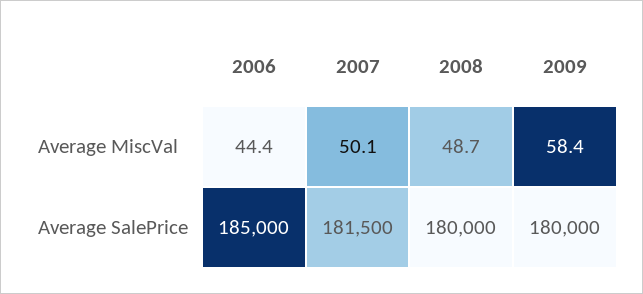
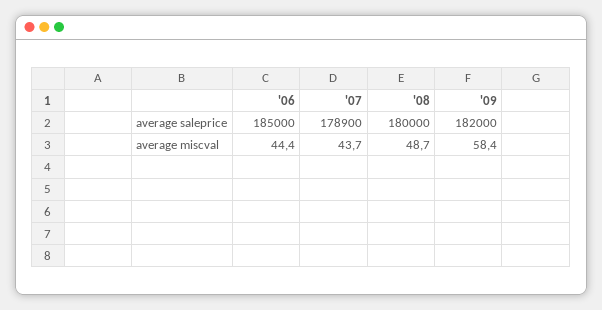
2007, Average MiscVal: 50.1 -> 43.7
2007, Average SalePrice: 181500 -> 178900
2009, Average SalePrice: 180000 -> 182000

